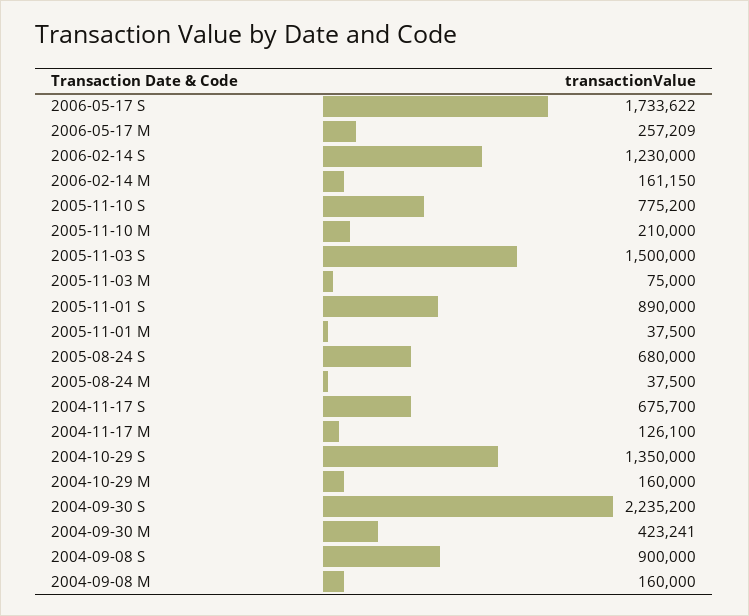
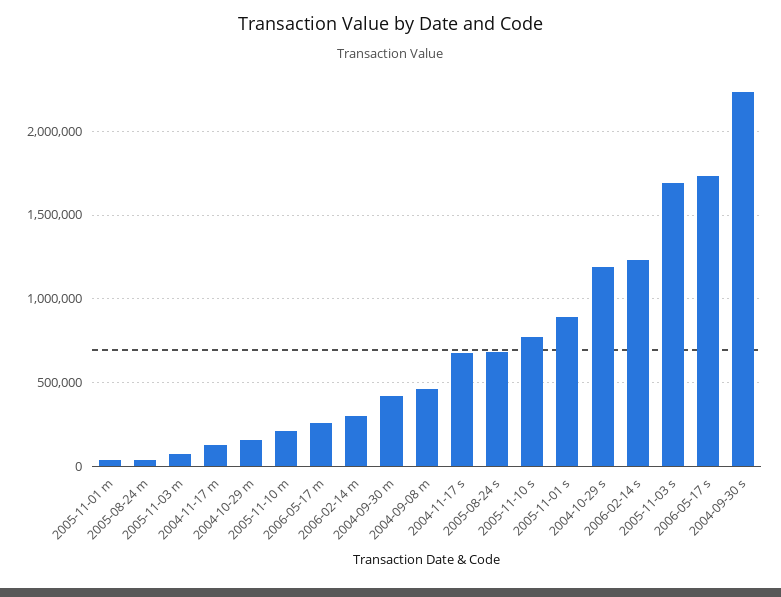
2006-02-14 M: 161150 -> 300000
2005-11-03 S: 1500000 -> 1700000
2004-10-29 S: 1350000 -> 1200000
2004-09-08 S: 900000 -> none
2004-09-08 M: 160000 -> 450000

